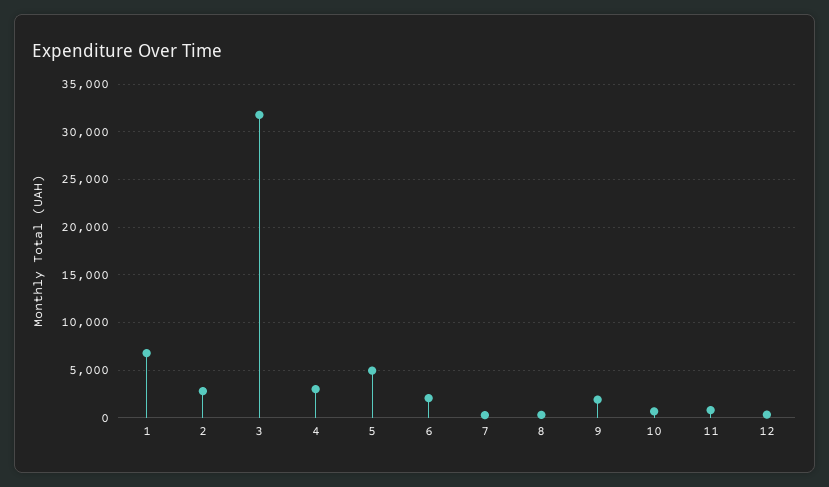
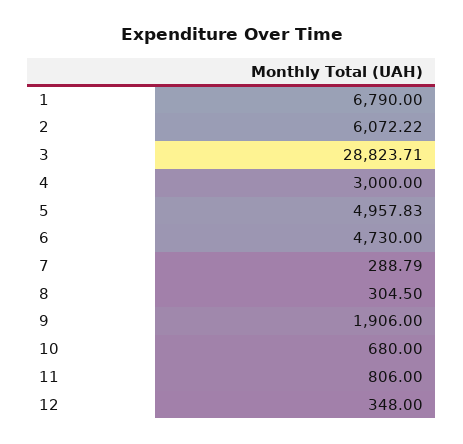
2: 3000 -> 6072.22
3: 32000 -> 28823.71
6: 2000 -> 4730

